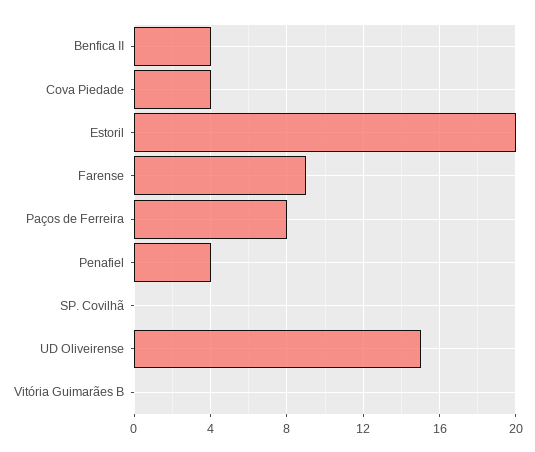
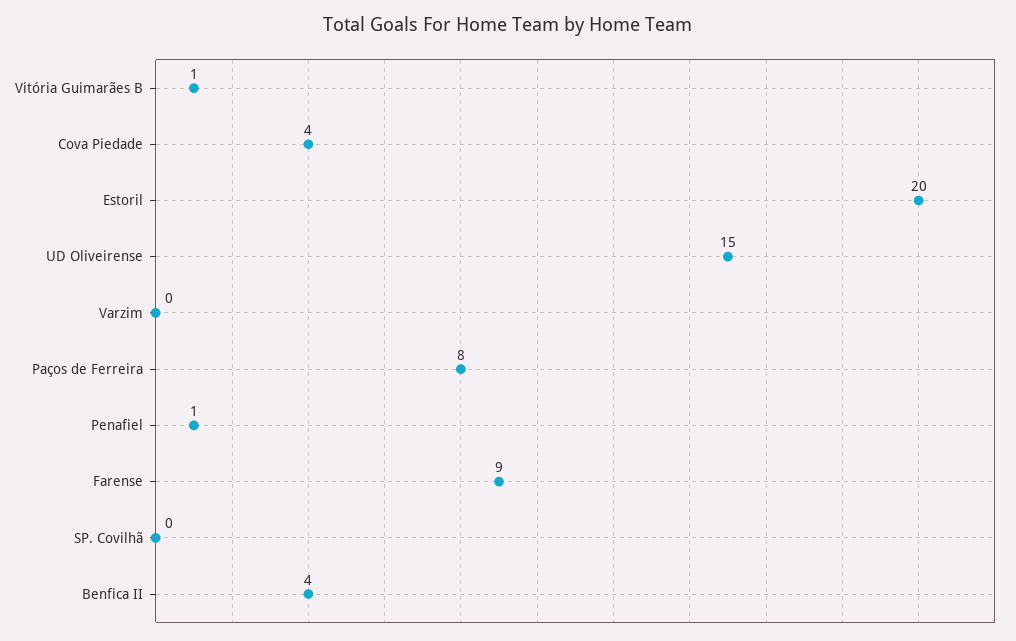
Penafiel: 4 -> 1
Vitória Guimarães B: 0 -> 1
Varzim: none -> 0

